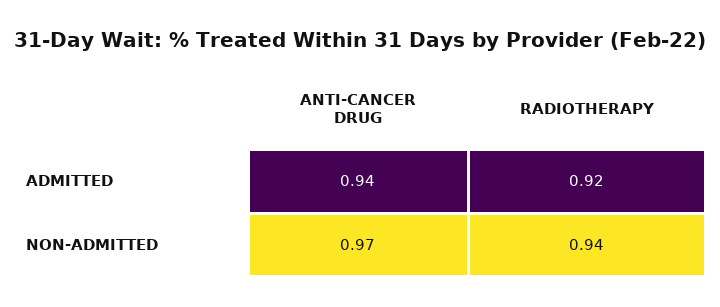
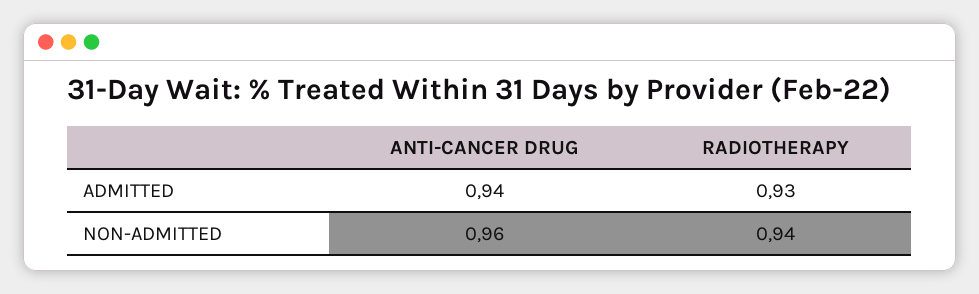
RADIOTHERAPY, ADMITTED: 0.92 -> 0.93
ANTI-CANCER DRUG, NON-ADMITTED: 0.97 -> 0.96

